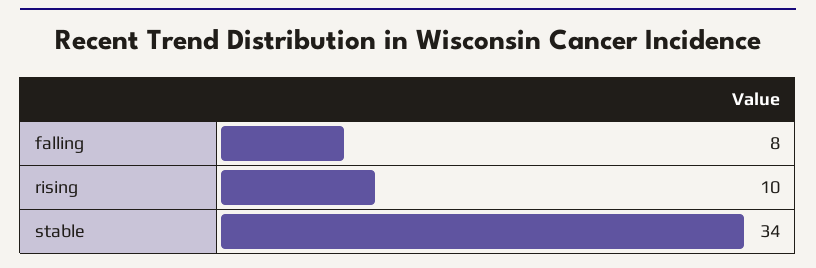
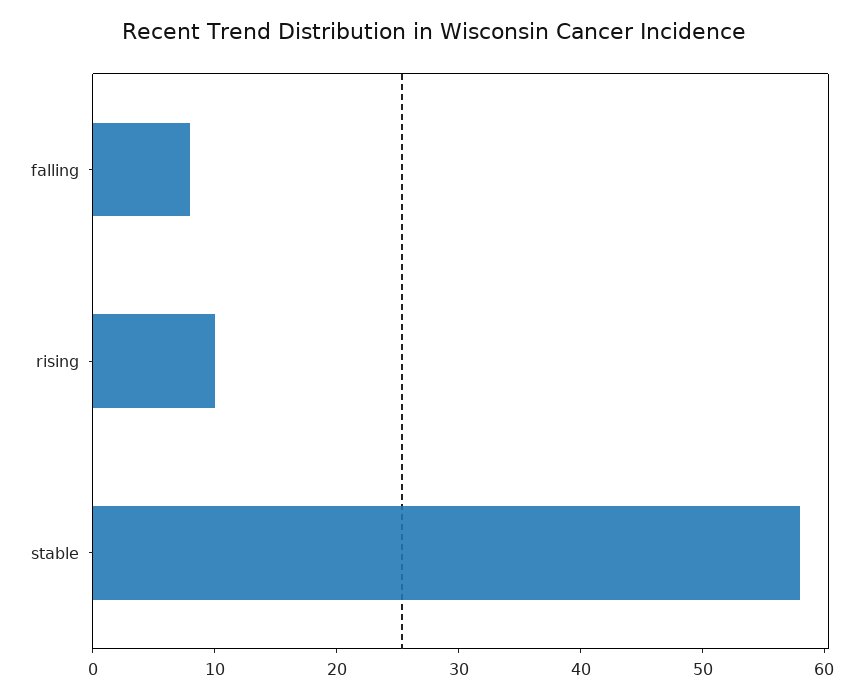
stable: 34 -> 58

